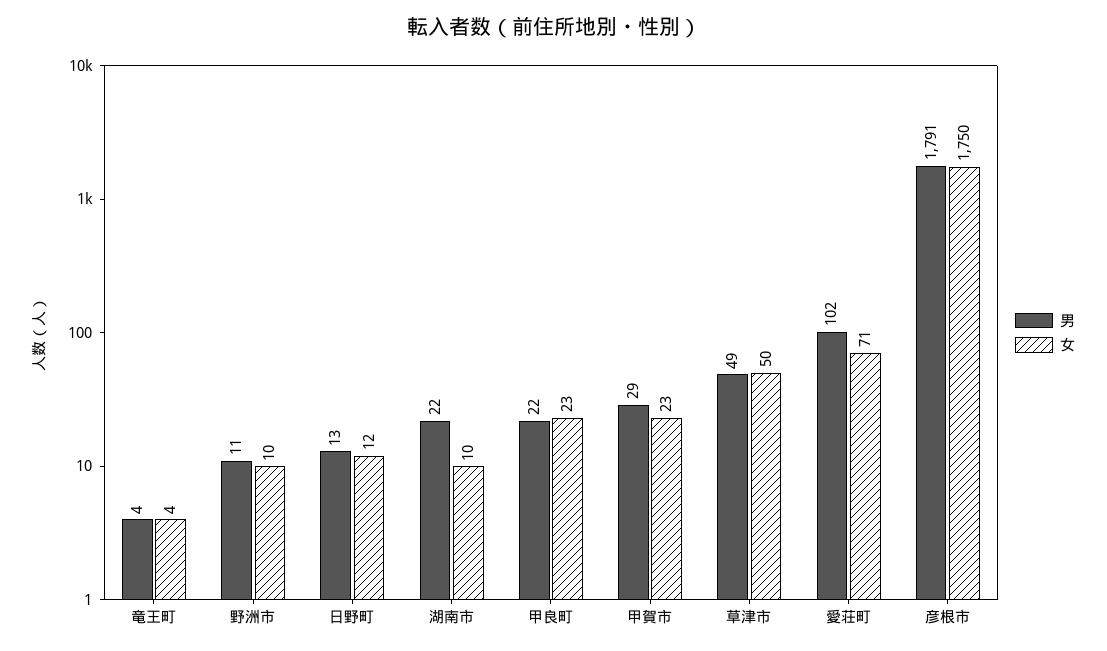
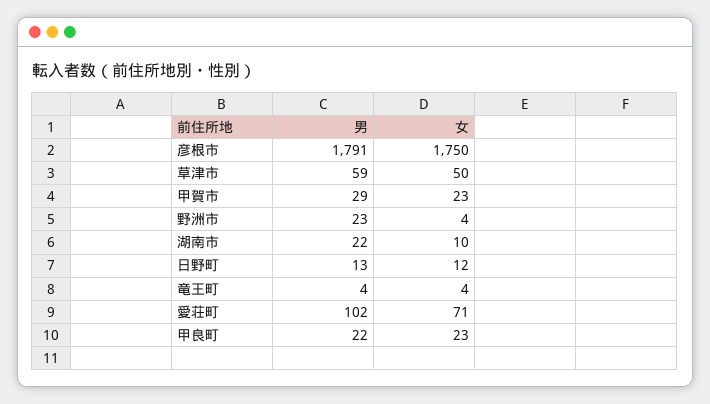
男, 野洲市: 11 -> 23
女, 野洲市: 10 -> 4
男, 草津市: 49 -> 59

